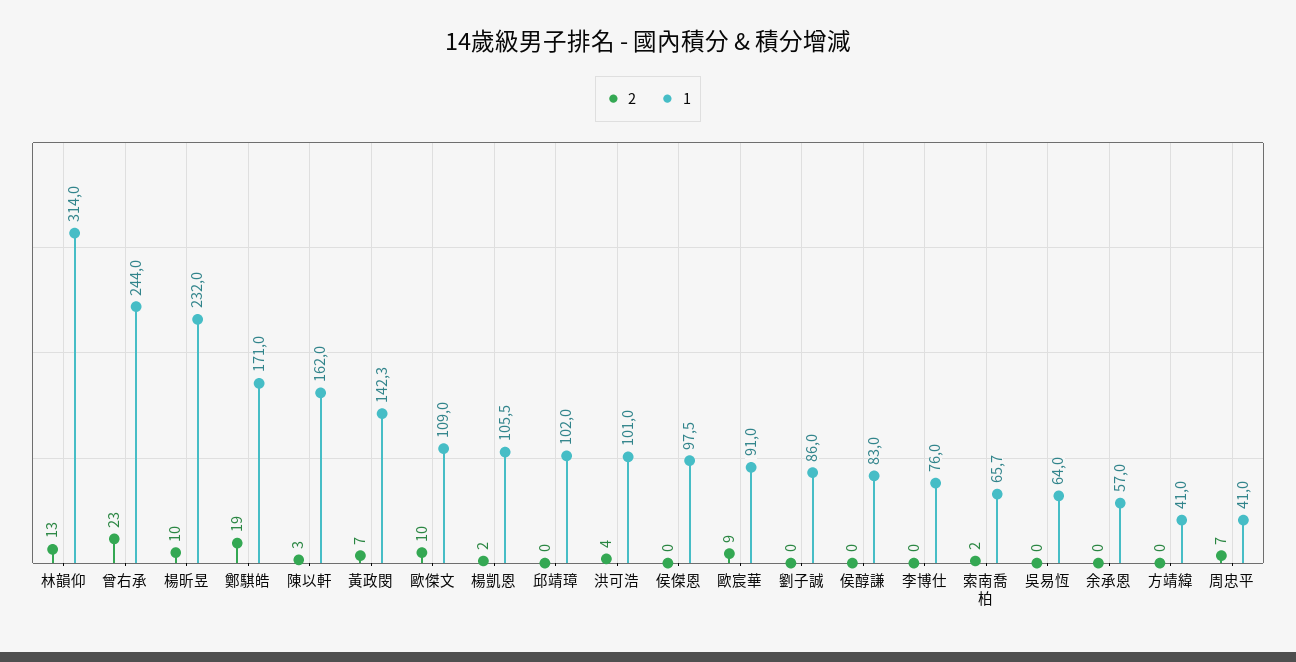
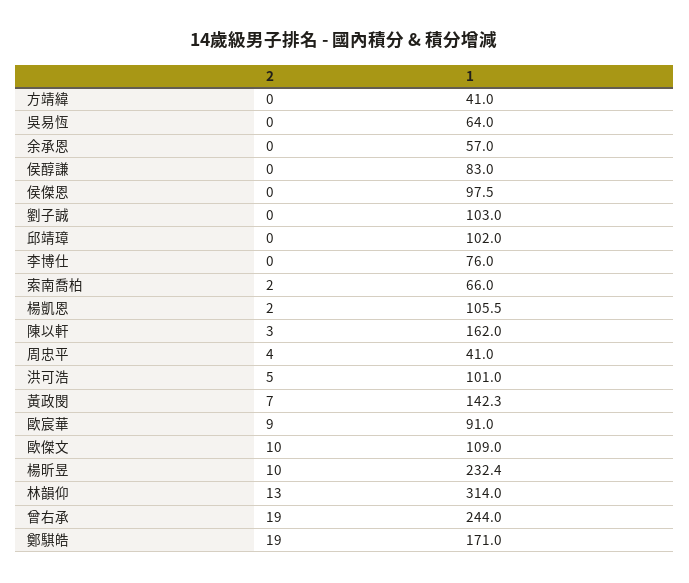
2, 曾右承: 23 -> 19
1, 楊昕昱: 232 -> 232.4
2, 洪可浩: 4 -> 5
1, 劉子誠: 86 -> 103
1, 索南喬柏: 65.7 -> 66
2, 周忠平: 7 -> 4

